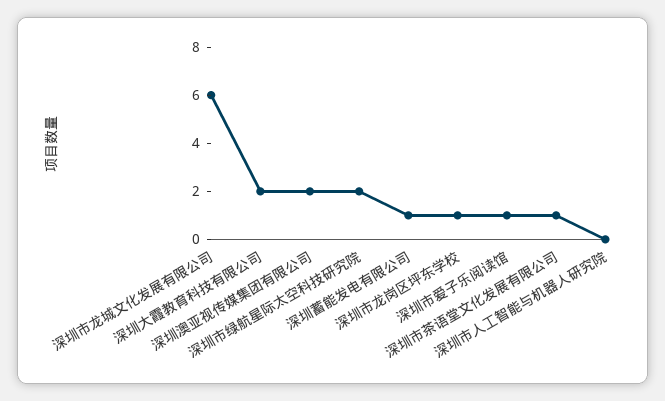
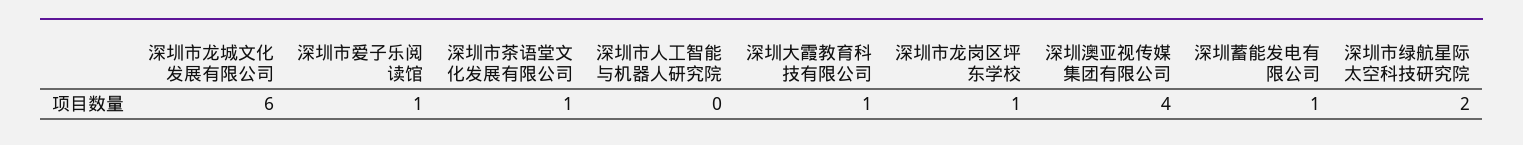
深圳大霞教育科技有限公司: 2 -> 1
深圳澳亚视传媒集团有限公司: 2 -> 4

